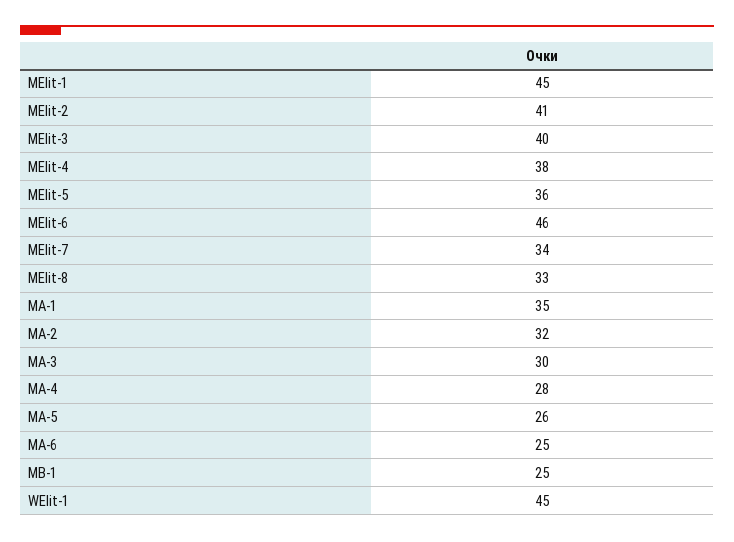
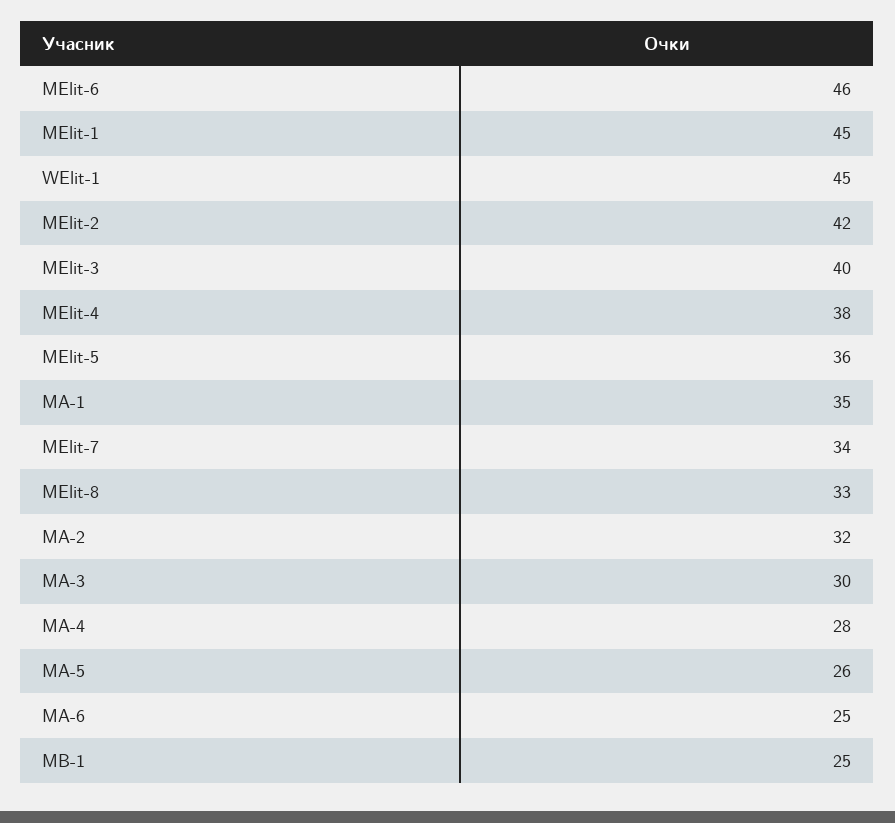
MElit-2: 41 -> 42

